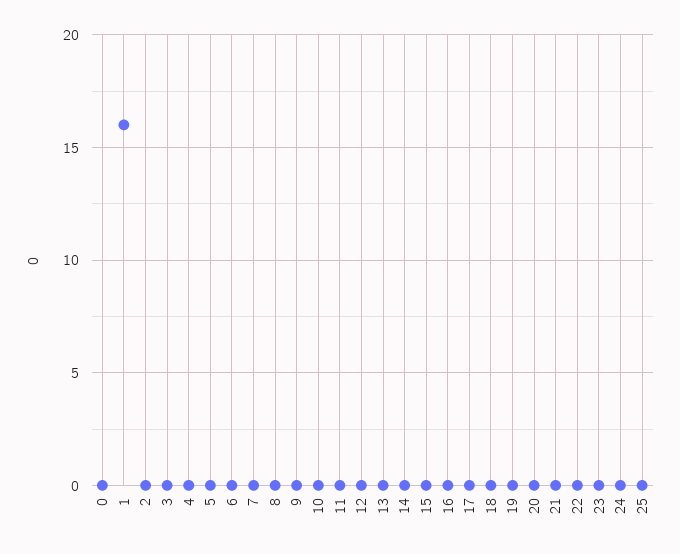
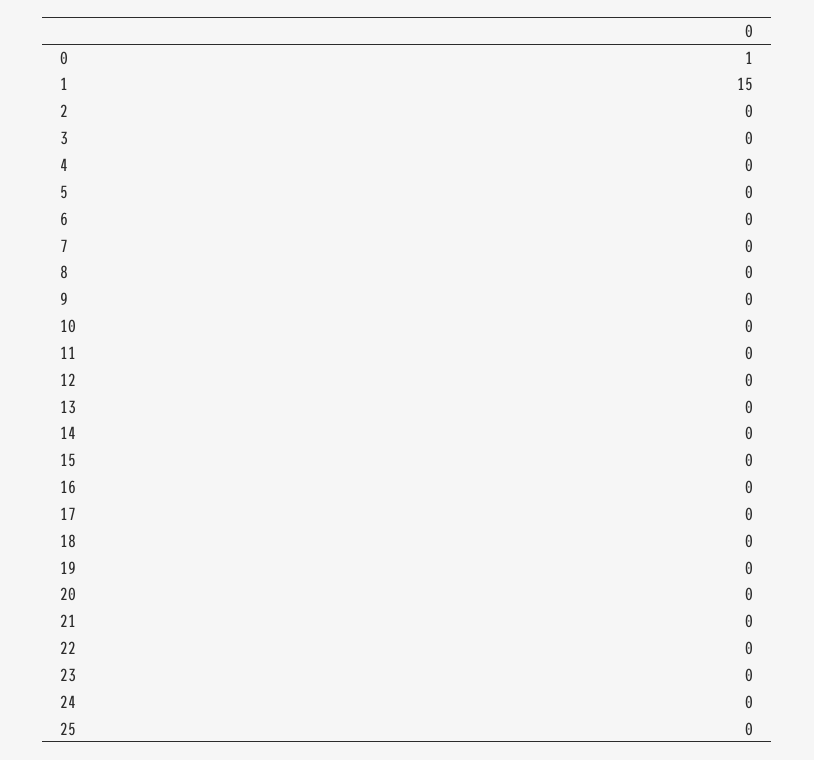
0: 0 -> 1
1: 16 -> 15

